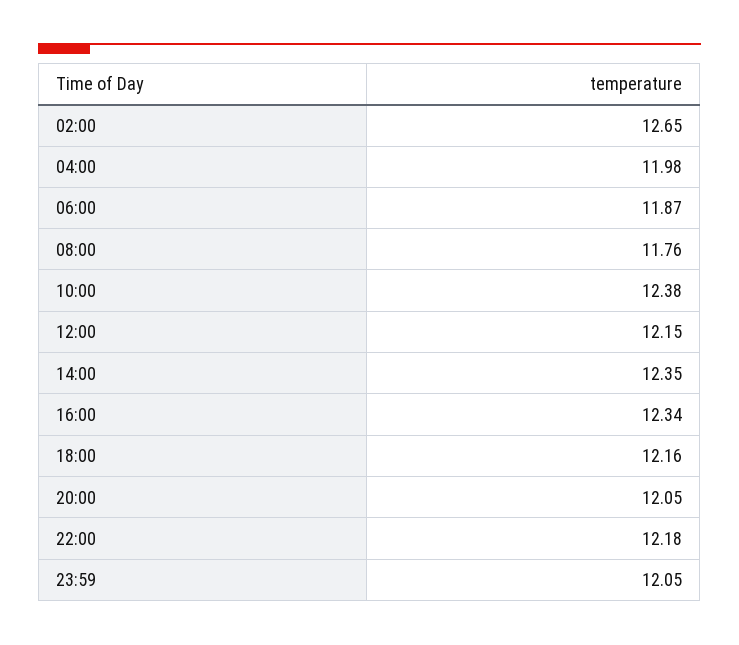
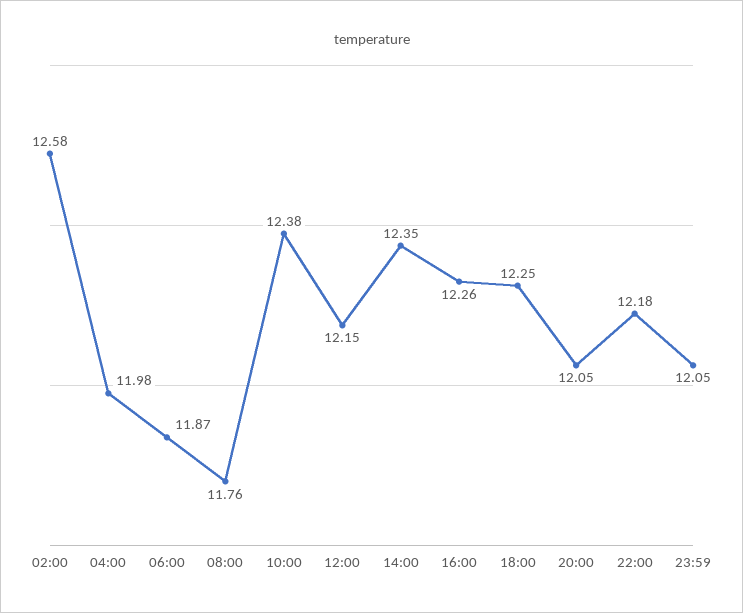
02:00: 12.65 -> 12.58
16:00: 12.34 -> 12.26
18:00: 12.16 -> 12.25

